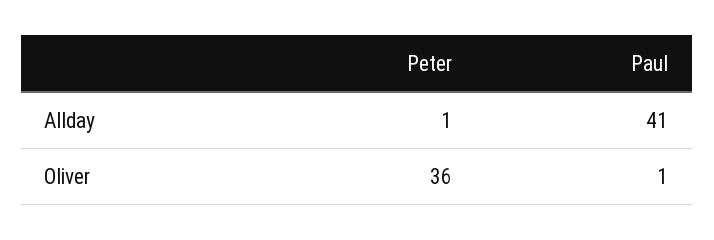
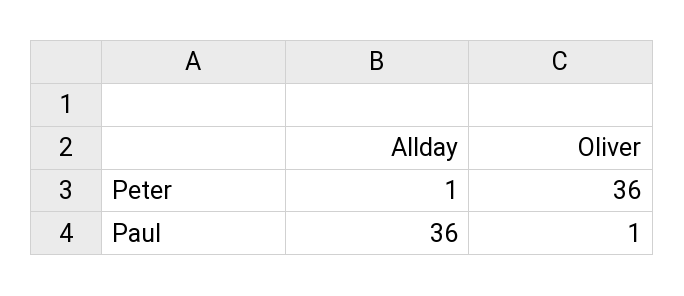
Paul, Allday: 41 -> 36

